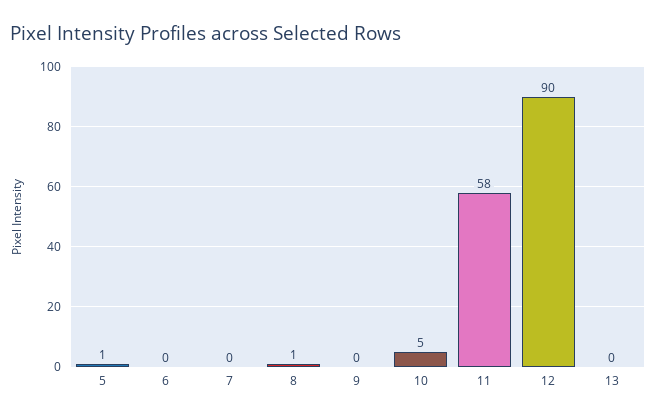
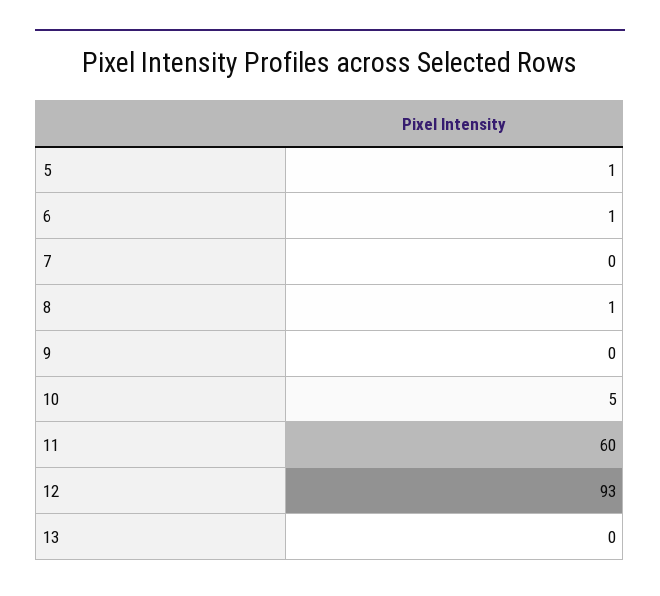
6: 0 -> 1
11: 58 -> 60
12: 90 -> 93

